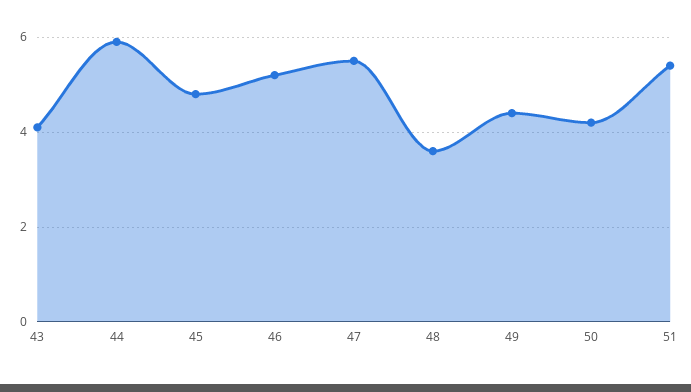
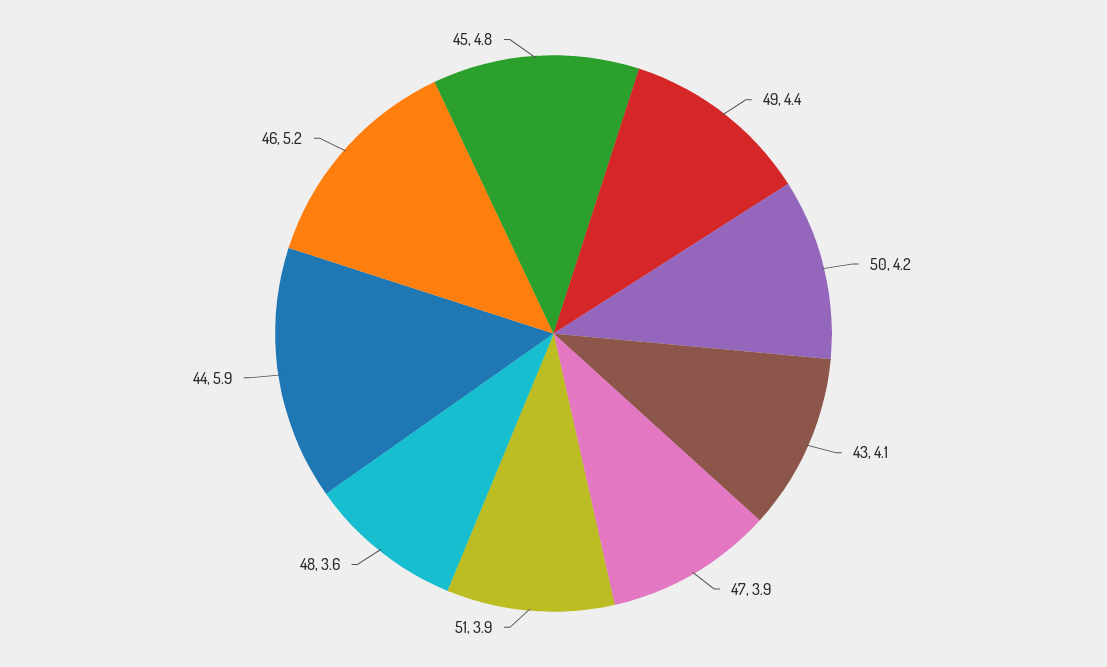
47: 5.5 -> 3.9
51: 5.5 -> 3.9

